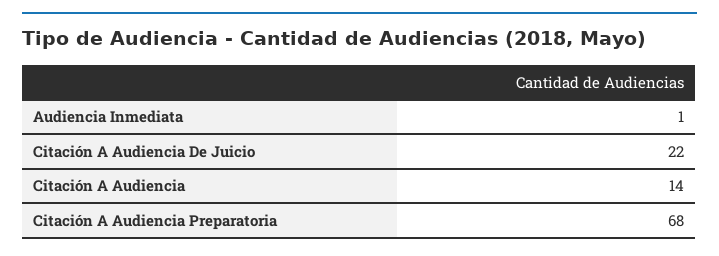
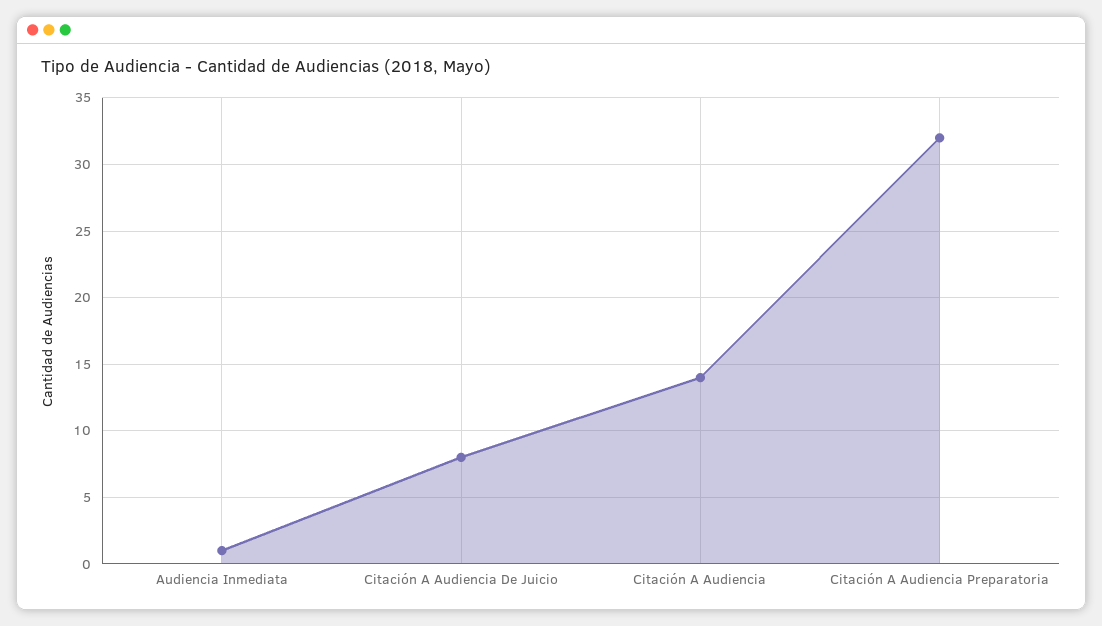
Citación A Audiencia De Juicio: 22 -> 8
Citación A Audiencia Preparatoria: 68 -> 32

